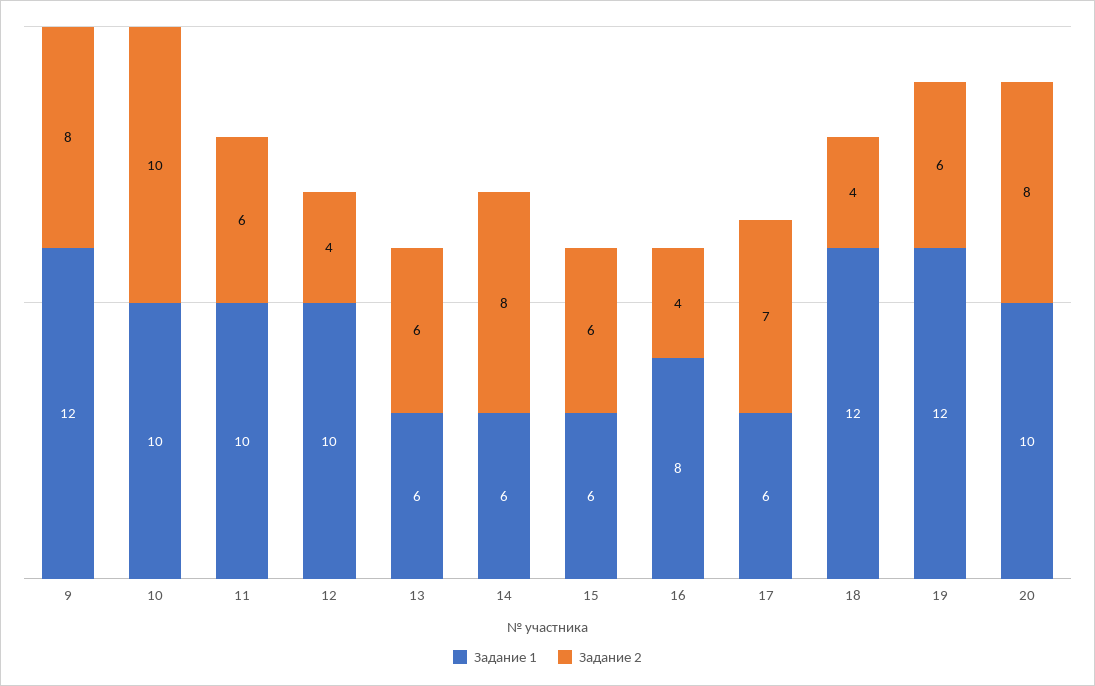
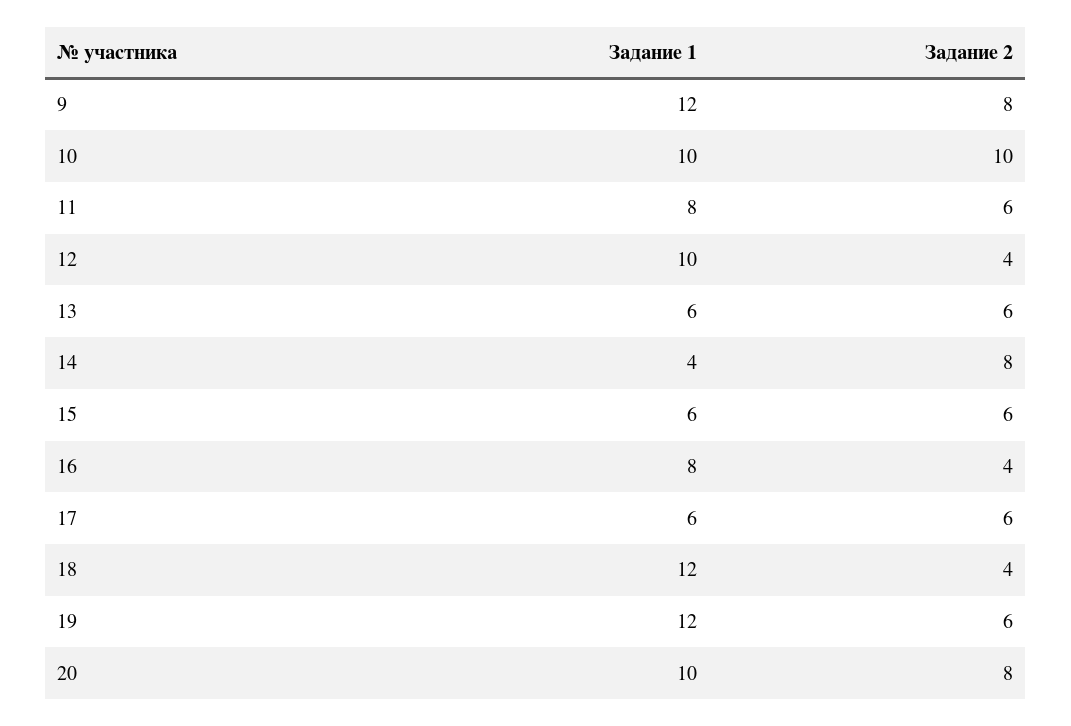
Задание 1, 11: 10 -> 8
Задание 1, 14: 6 -> 4
Задание 2, 17: 7 -> 6

